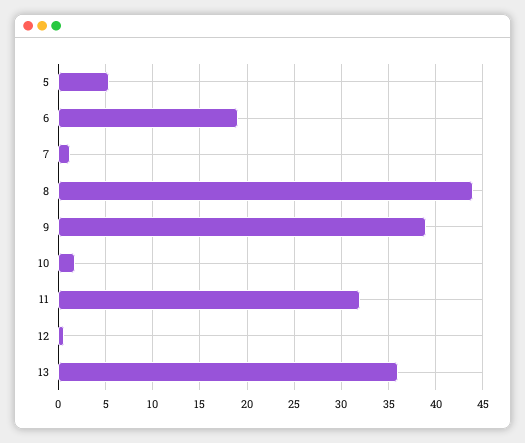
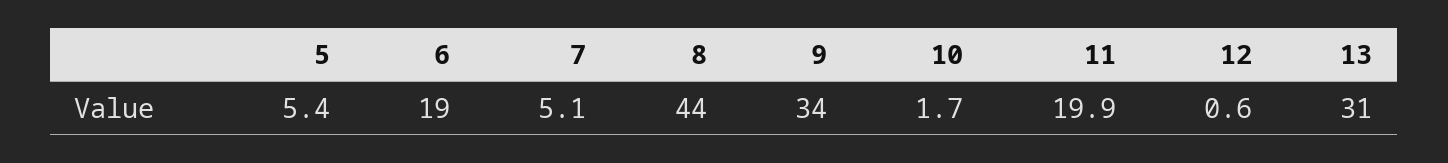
7: 1 -> 5.1
9: 39 -> 34
11: 32 -> 19.9
13: 36 -> 31

